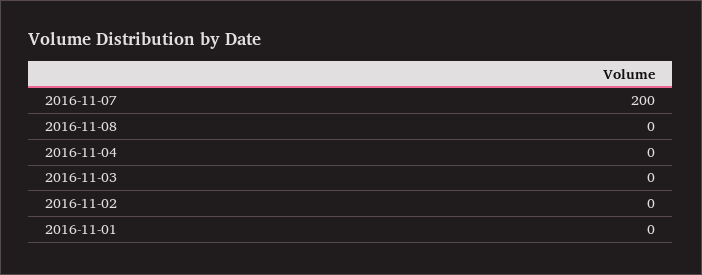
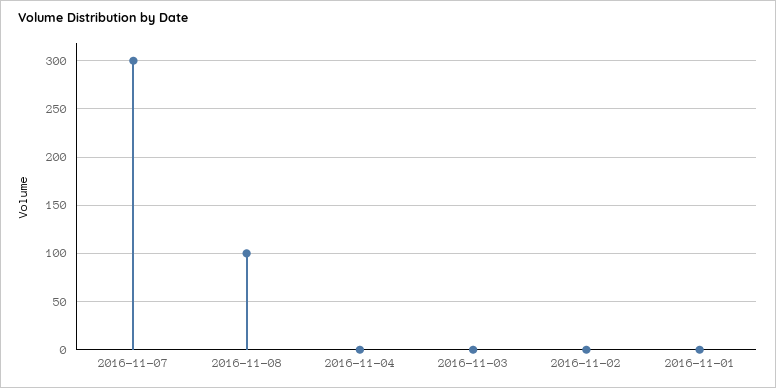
2016-11-07: 200 -> 300
2016-11-08: 0 -> 100

